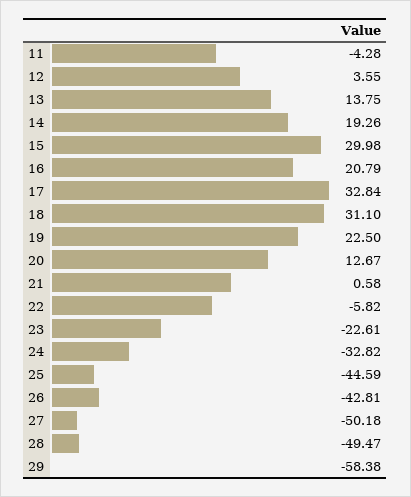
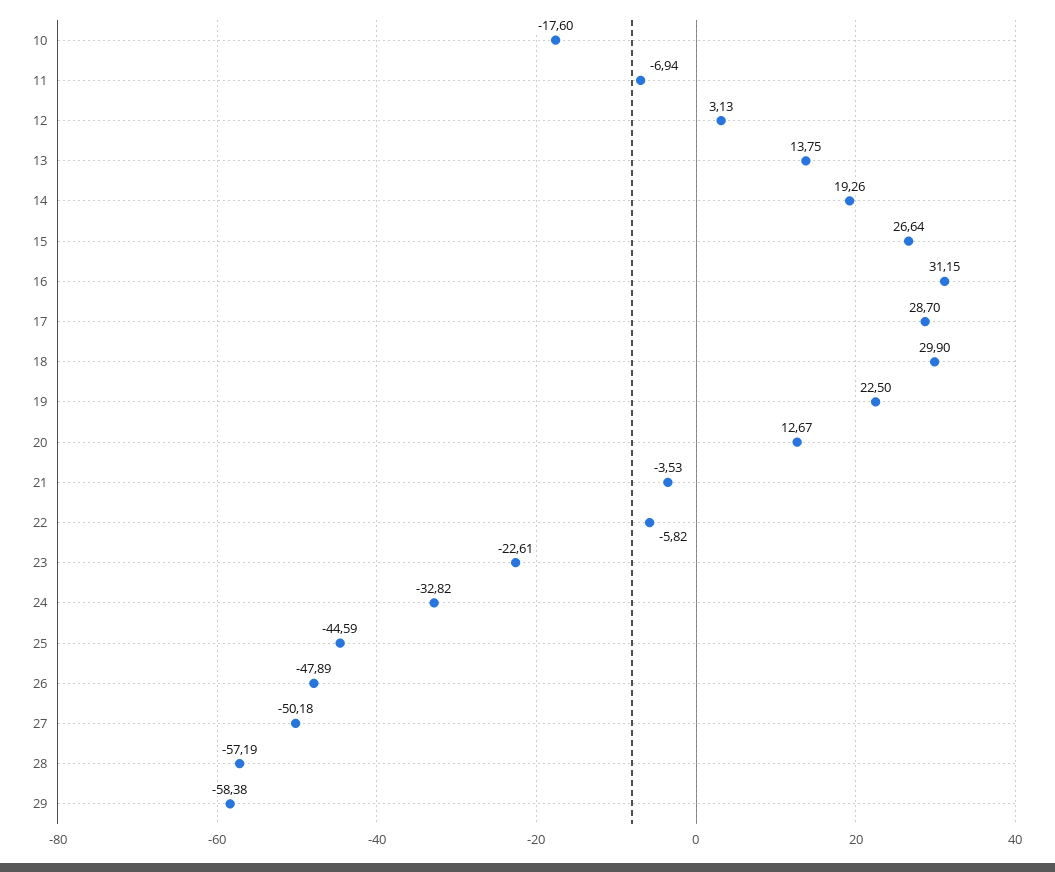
11: -4.28 -> -6.94
12: 3.55 -> 3.13
15: 29.98 -> 26.64
16: 20.79 -> 31.15
17: 32.84 -> 28.7
18: 31.1 -> 29.9
21: 0.58 -> -3.53
26: -42.81 -> -47.89
28: -49.47 -> -57.19
10: none -> -17.6

